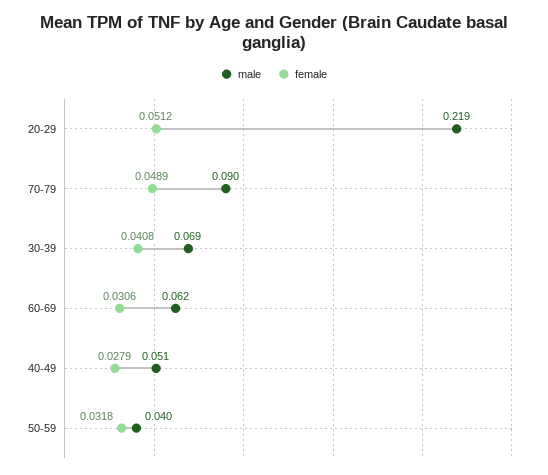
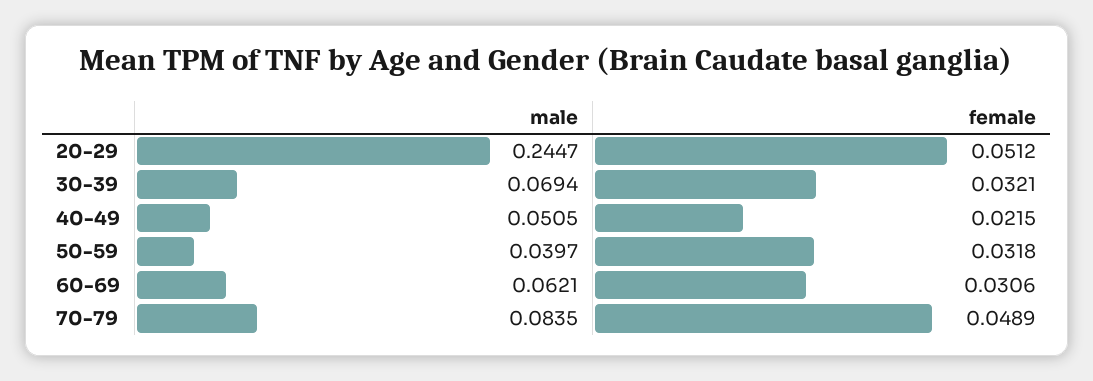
male, 20-29: 0.219 -> 0.2447
male, 70-79: 0.09 -> 0.0835
female, 30-39: 0.0408 -> 0.0321
female, 40-49: 0.0279 -> 0.0215

